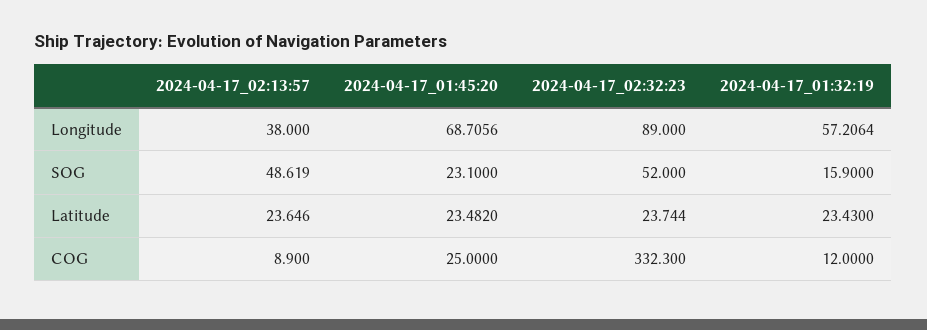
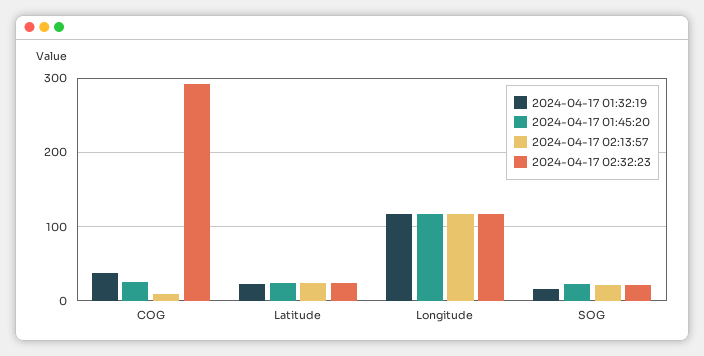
2024-04-17_02:13:57, Longitude: 38 -> 120
2024-04-17_01:45:20, Longitude: 68.7056 -> 120
2024-04-17_02:32:23, Longitude: 89 -> 120
2024-04-17_01:32:19, Longitude: 57.2064 -> 120
2024-04-17_02:13:57, SOG: 48.619 -> 20
2024-04-17_02:32:23, SOG: 52 -> 20
2024-04-17_02:32:23, COG: 332.3 -> 290
2024-04-17_01:32:19, COG: 12 -> 40

